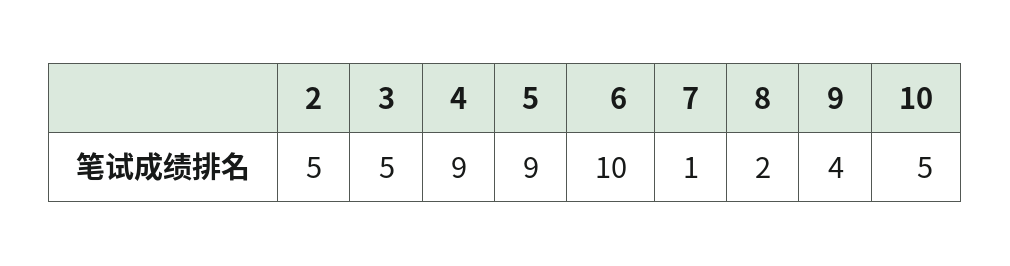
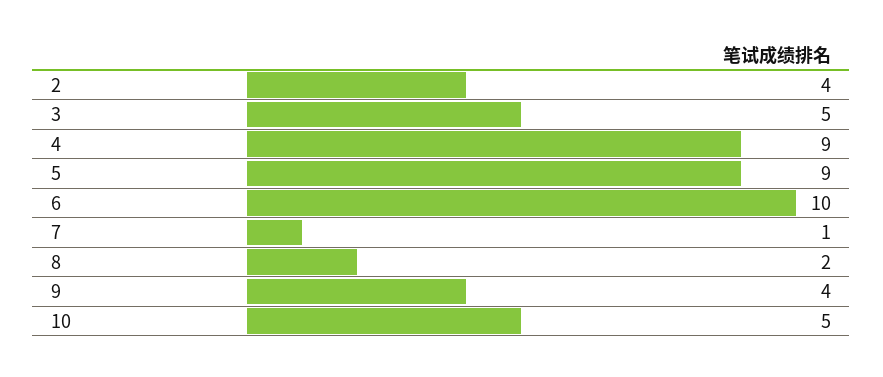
2: 5 -> 4

